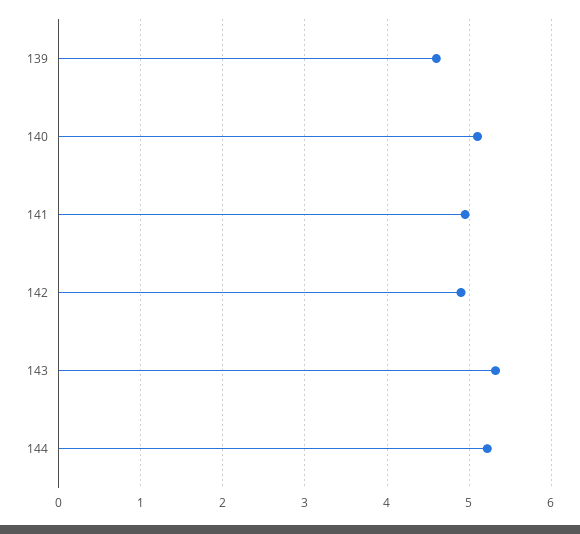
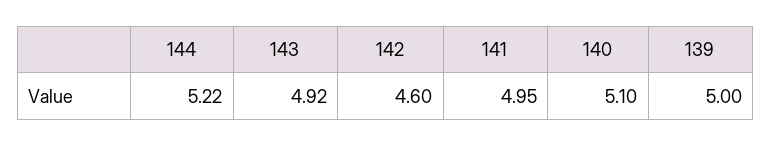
139: 4.6 -> 5
142: 4.9 -> 4.6
143: 5.3 -> 4.92

